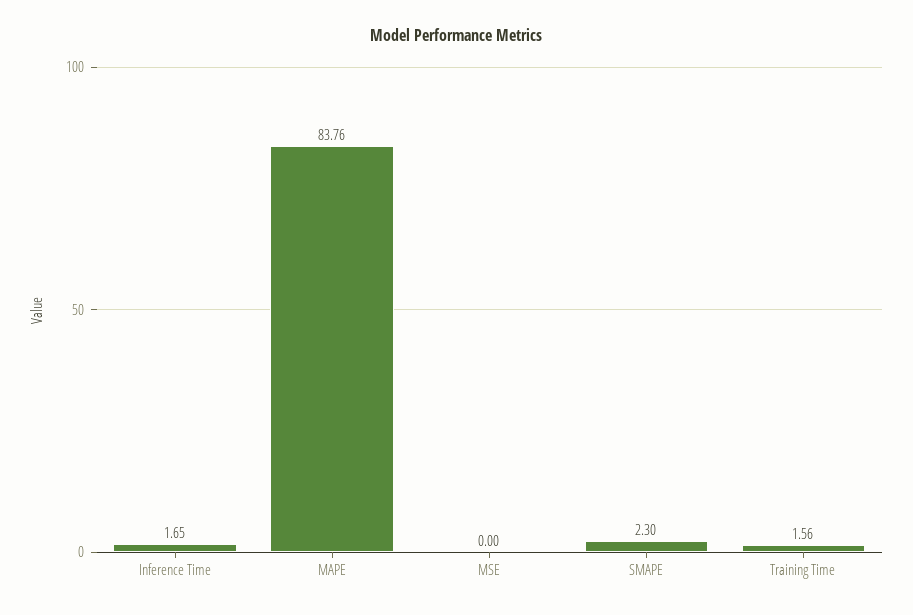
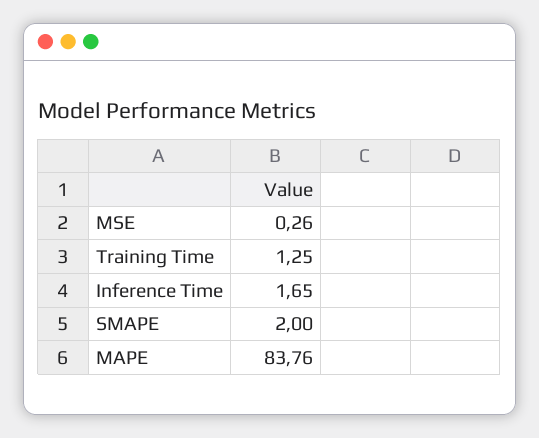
MSE: 0 -> 0.26
SMAPE: 2.3 -> 2
Training Time: 1.56 -> 1.25

